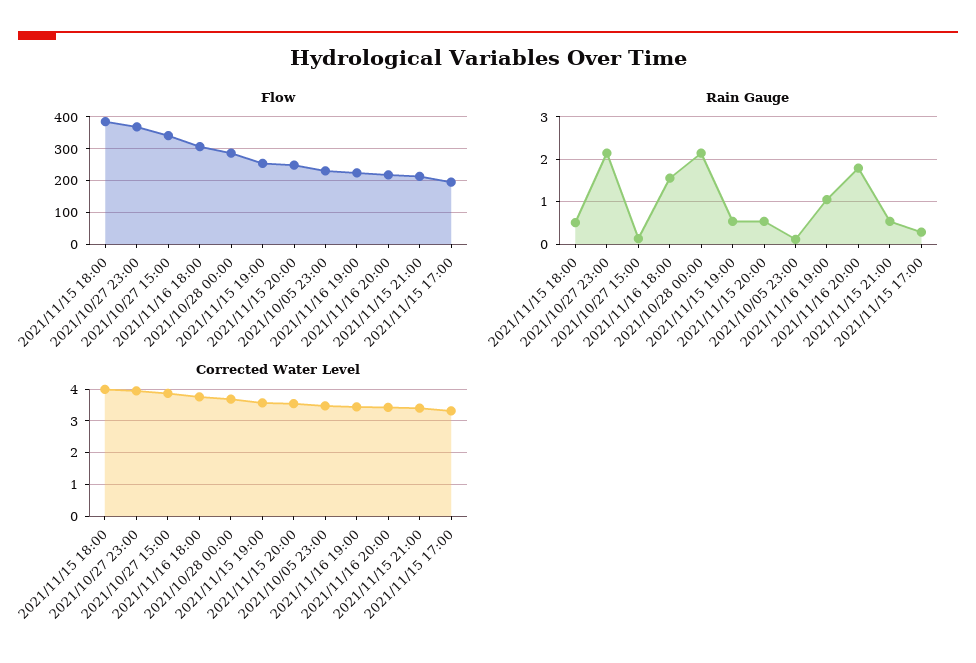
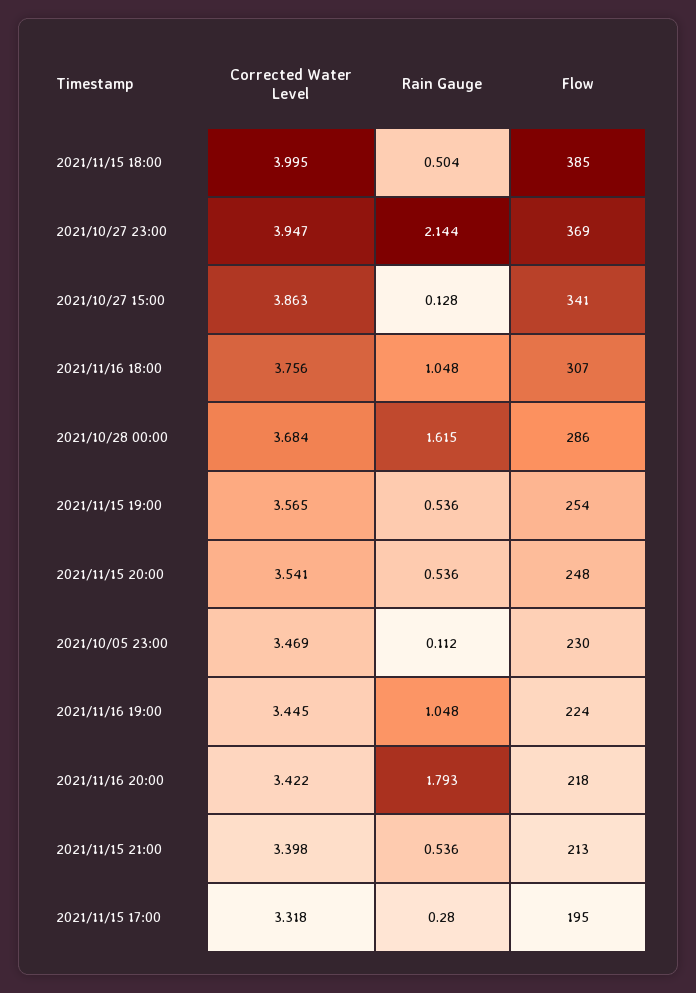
Rain Gauge, 2021/11/16 18:00: 1.6 -> 1.048
Rain Gauge, 2021/10/28 00:00: 2.2 -> 1.615

